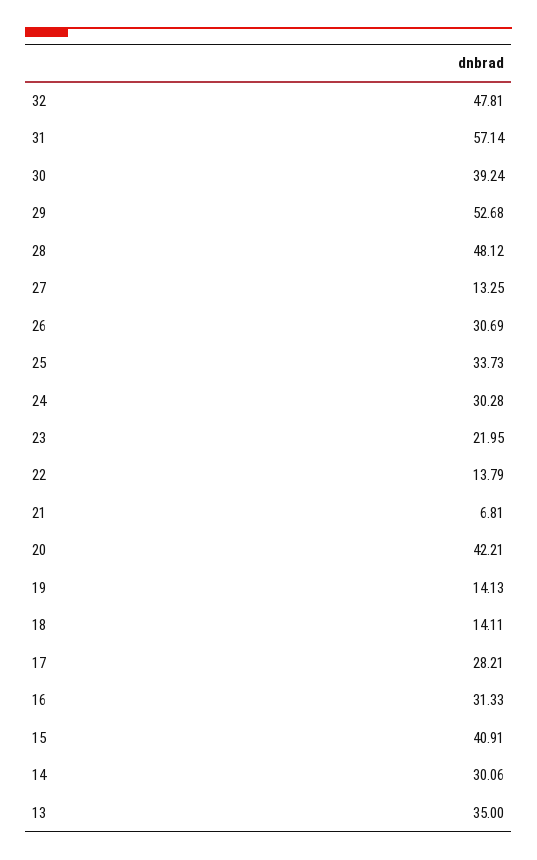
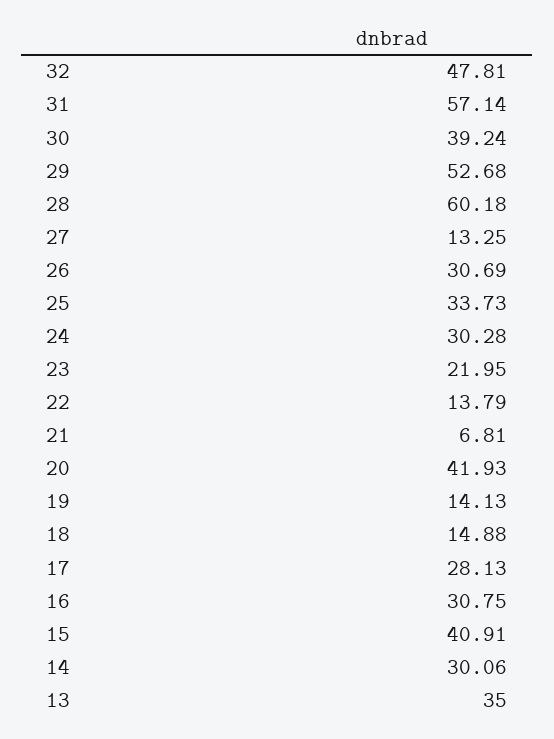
28: 48.12 -> 60.18
20: 42.21 -> 41.93
18: 14.11 -> 14.88
17: 28.21 -> 28.13
16: 31.33 -> 30.75

